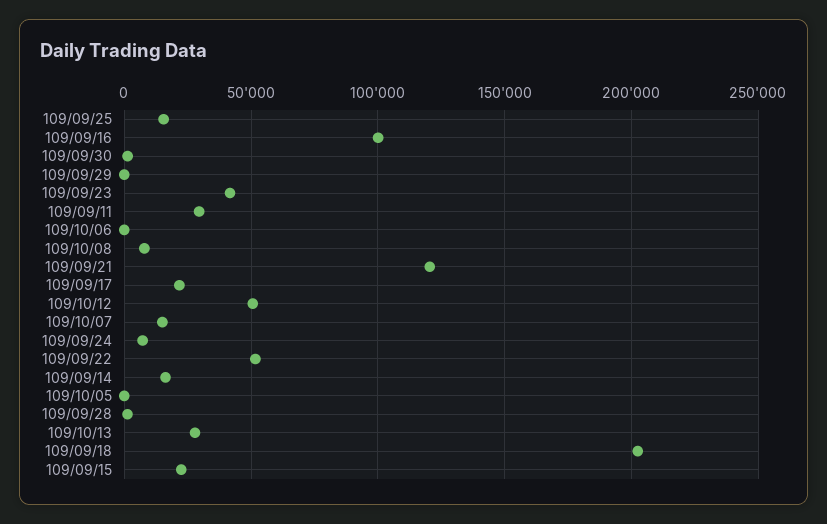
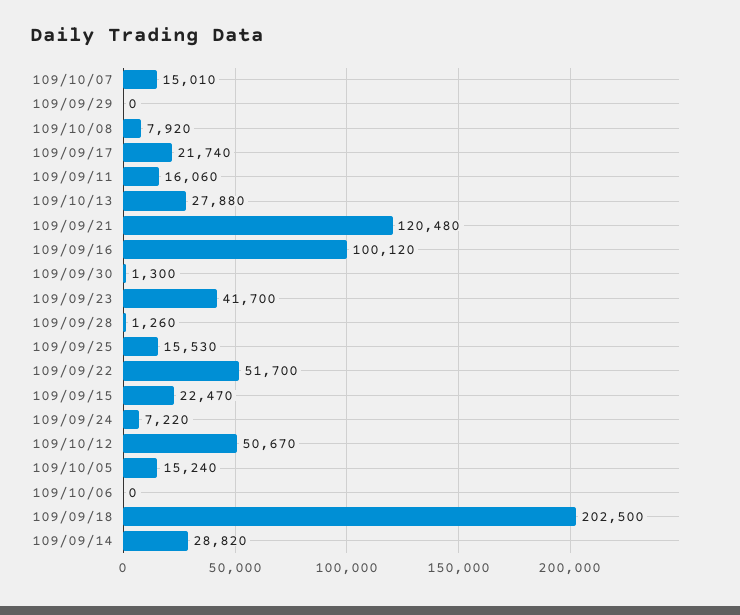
109/09/11: 30000 -> 16060
109/09/14: 15000 -> 28820
109/10/05: 0 -> 15240

